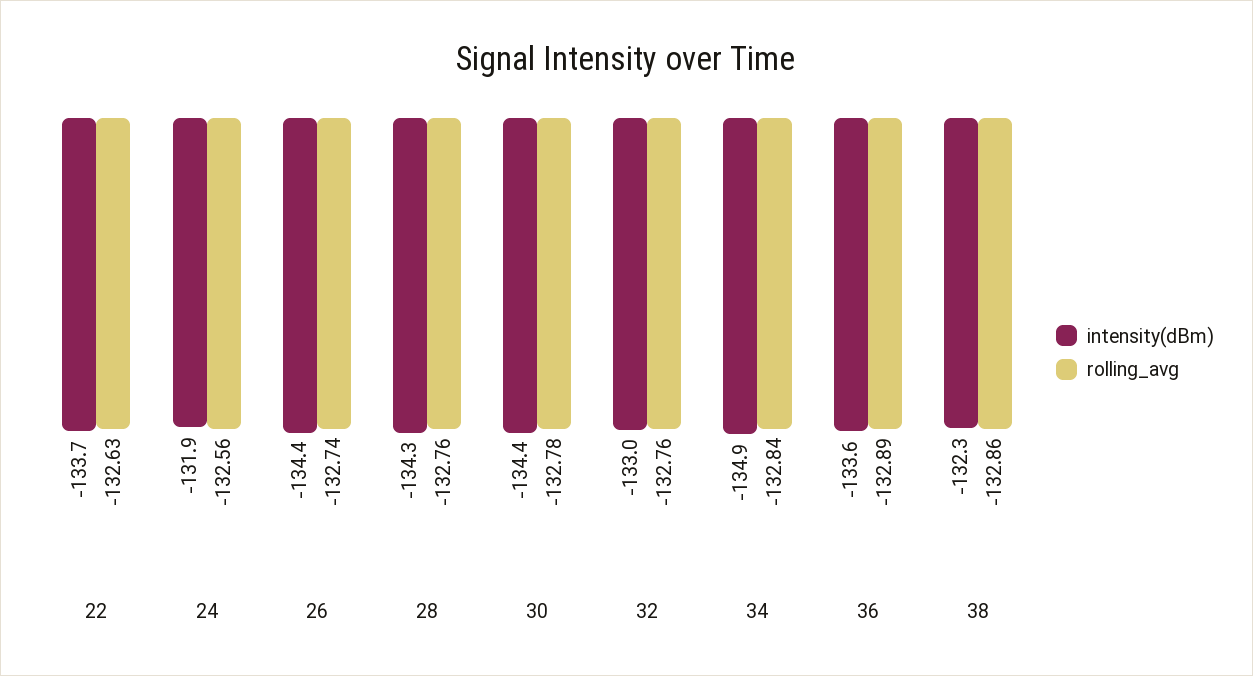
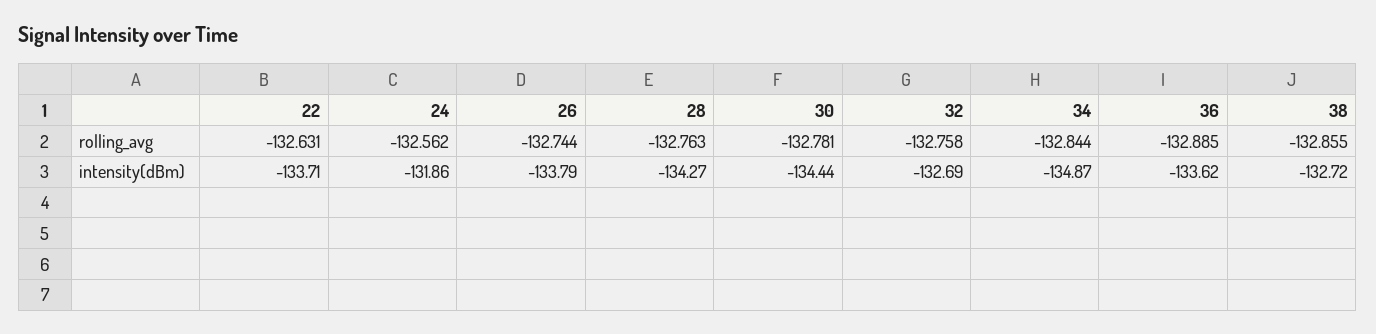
intensity(dBm), 26: -134.4 -> -133.79
intensity(dBm), 32: -133 -> -132.69
intensity(dBm), 38: -132.3 -> -132.72

